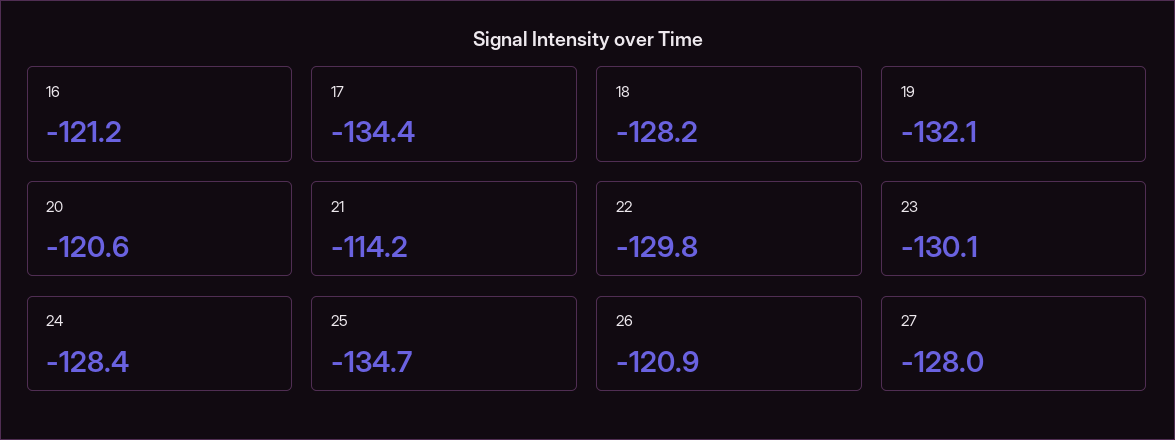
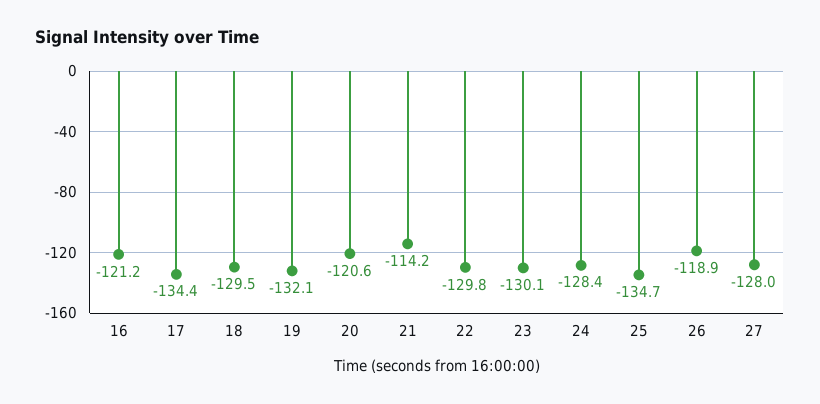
18: -128.2 -> -129.5
26: -120.9 -> -118.9

